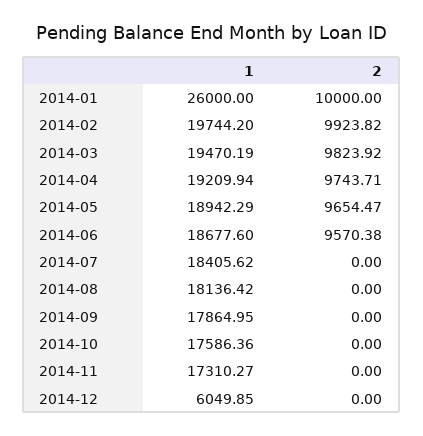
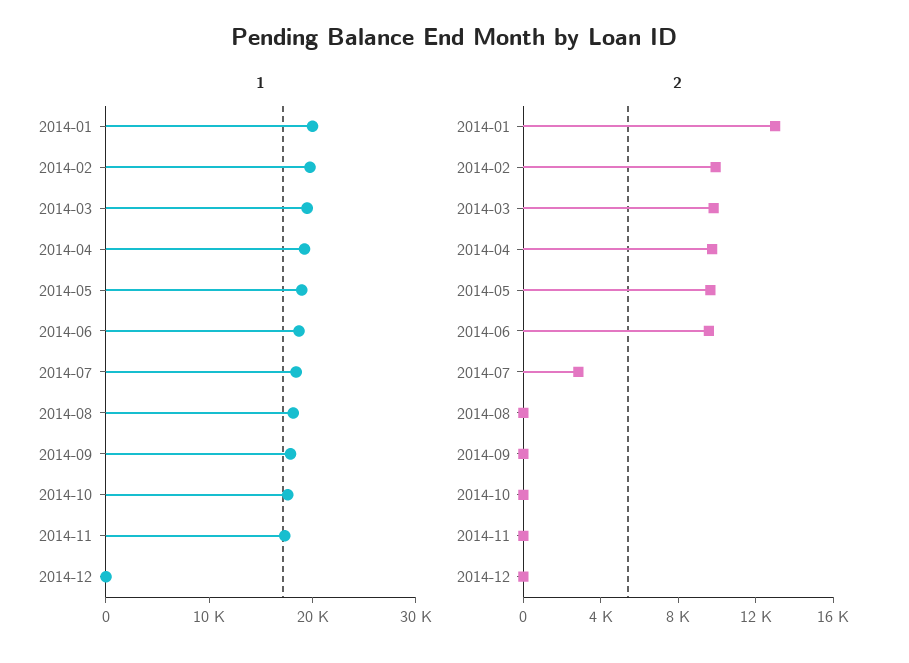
1, 2014-01: 26000 -> 20000
2, 2014-01: 10000 -> 13000
2, 2014-07: 0 -> 3000
1, 2014-12: 6049.85 -> 0

